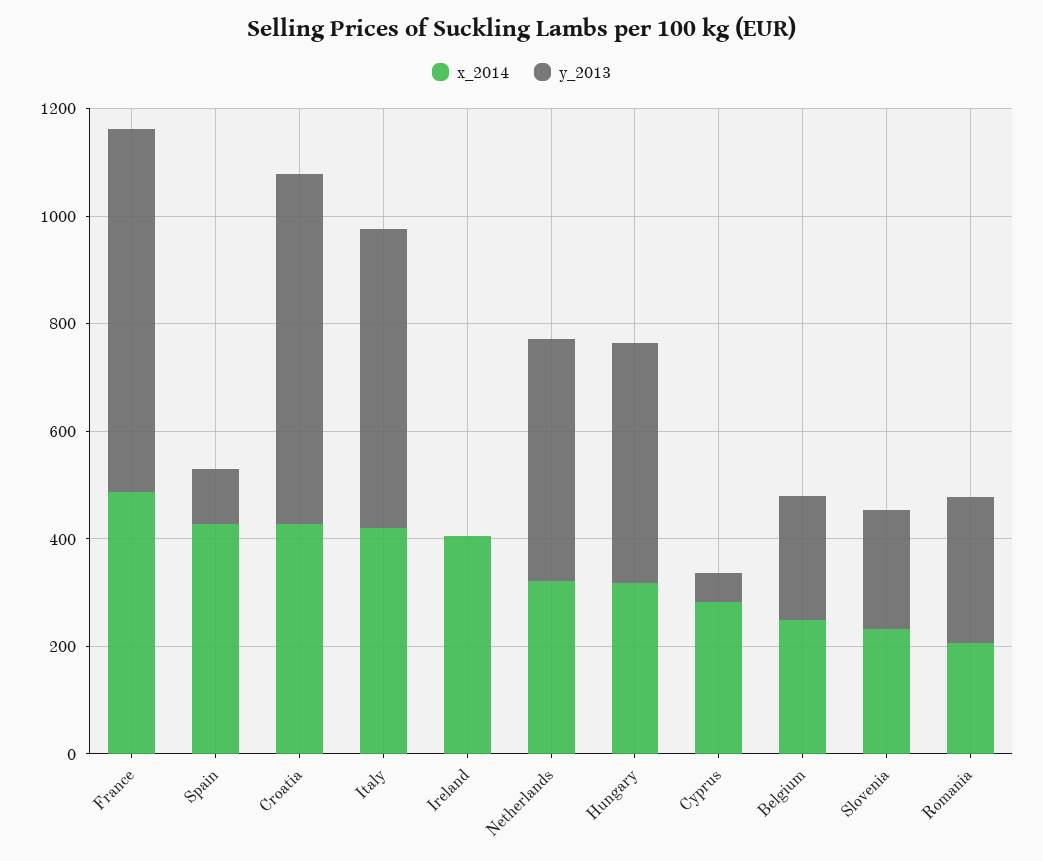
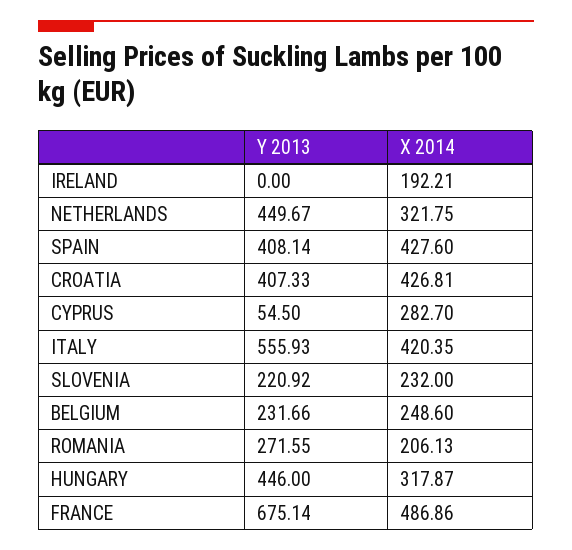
y_2013, Spain: 100 -> 408.14
y_2013, Croatia: 650 -> 407.33
x_2014, Ireland: 400 -> 192.21

